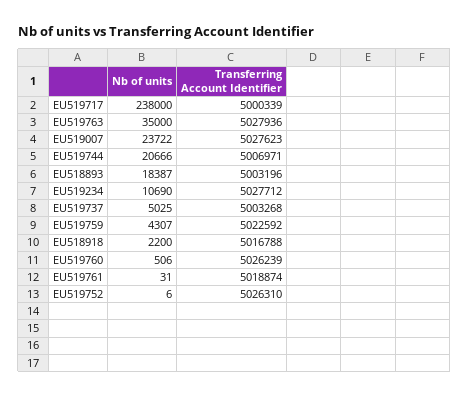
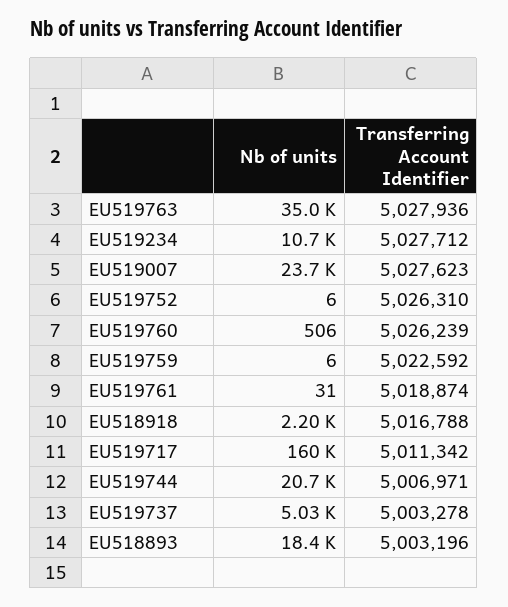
Nb of units, EU519717: 238000 -> 160000
Transferring Account Identifier, EU519717: 5000339 -> 5011342
Transferring Account Identifier, EU519737: 5003268 -> 5003278
Nb of units, EU519759: 4307 -> 6

